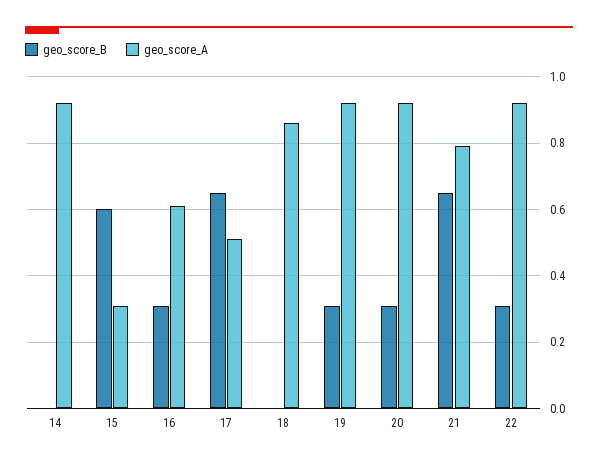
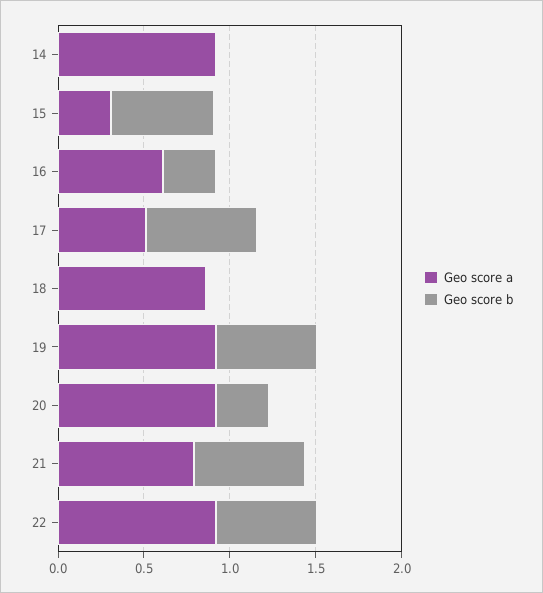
geo_score_B, 19: 0.3 -> 0.6
geo_score_B, 22: 0.3 -> 0.6

